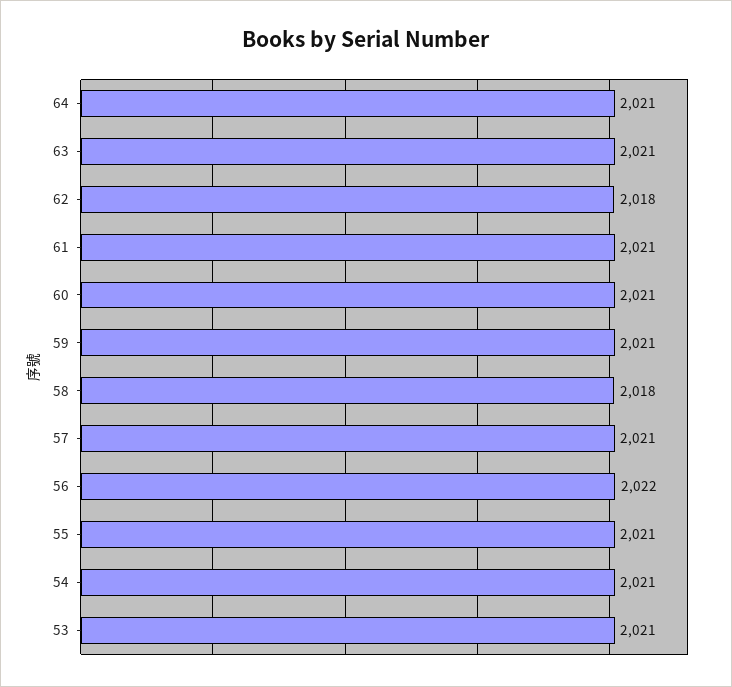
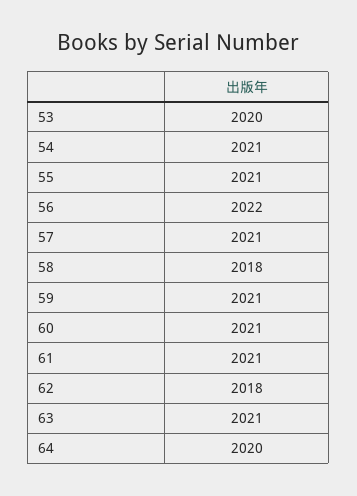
64: 2021 -> 2020
53: 2021 -> 2020

